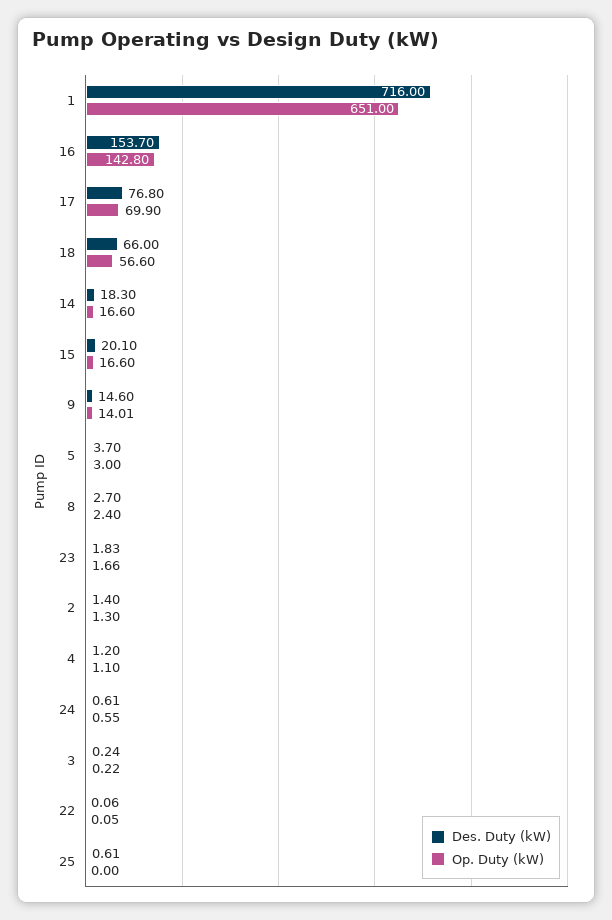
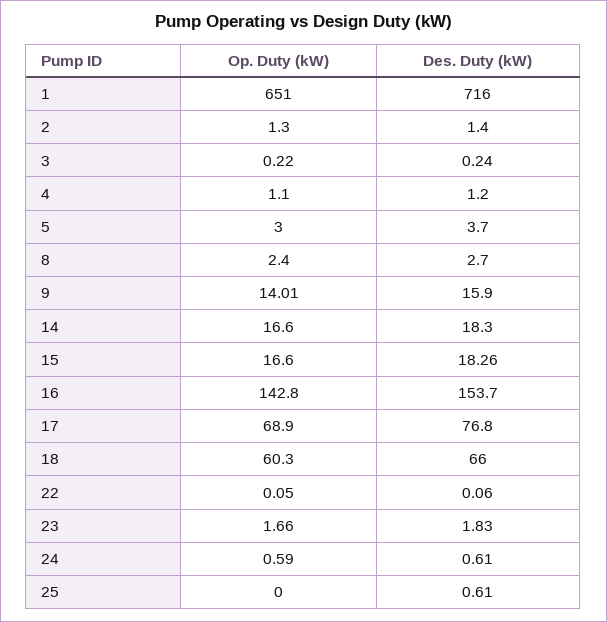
Op. Duty (kW), 17: 69.9 -> 68.9
Op. Duty (kW), 18: 56.6 -> 60.3
Des. Duty (kW), 15: 20.1 -> 18.26
Des. Duty (kW), 9: 14.6 -> 15.9
Op. Duty (kW), 24: 0.55 -> 0.59

